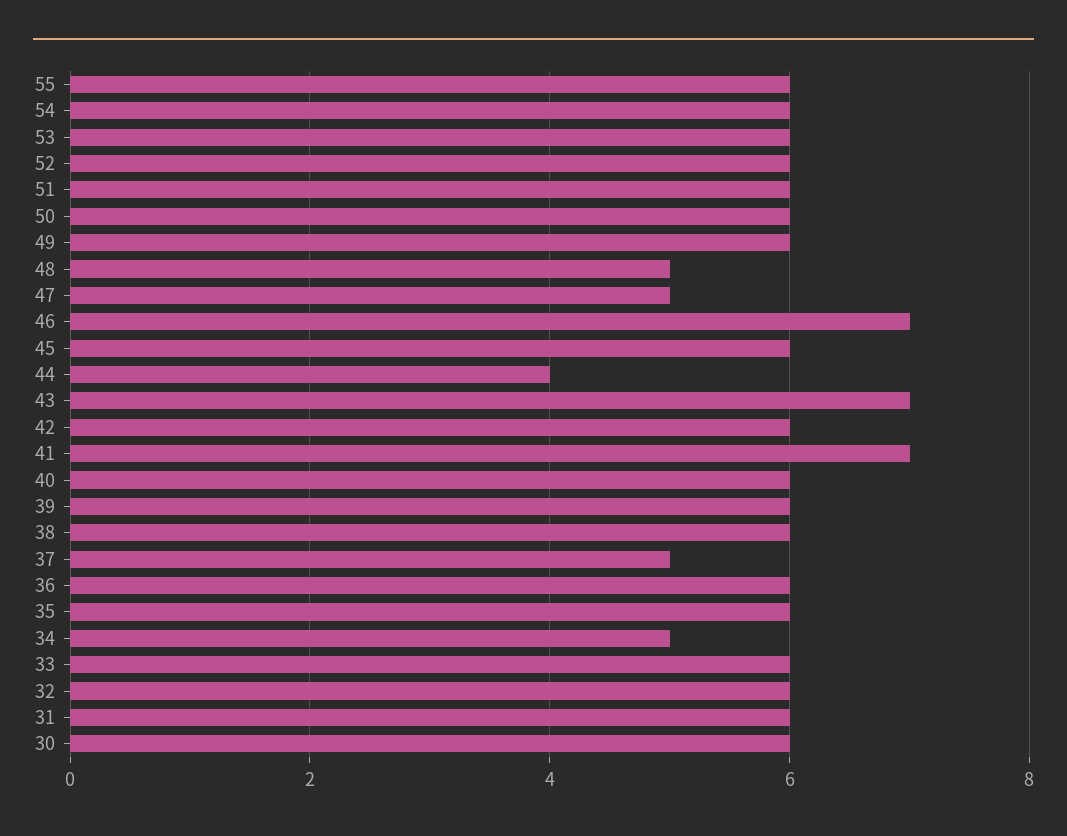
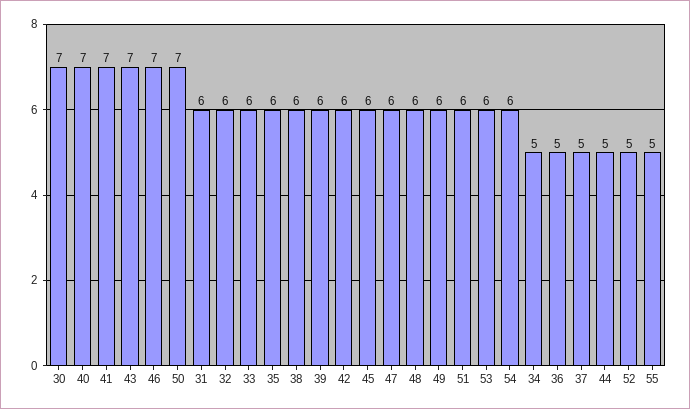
55: 6 -> 5
52: 6 -> 5
50: 6 -> 7
48: 5 -> 6
47: 5 -> 6
44: 4 -> 5
40: 6 -> 7
36: 6 -> 5
30: 6 -> 7

